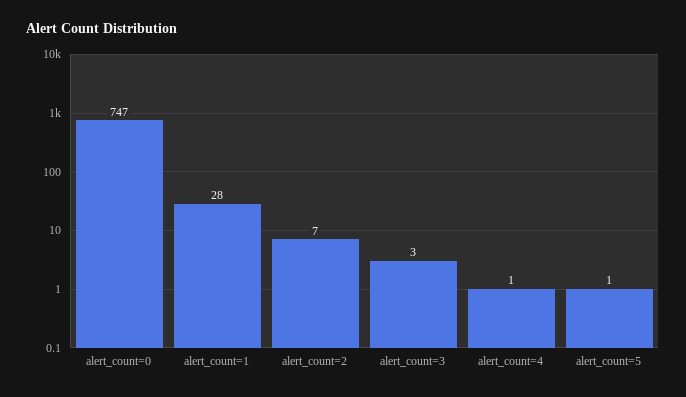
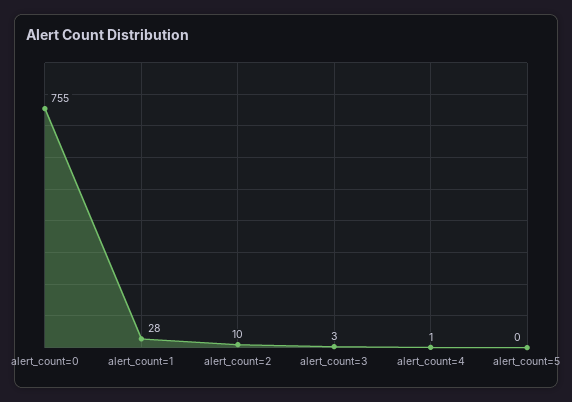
alert_count=0: 747 -> 755
alert_count=2: 7 -> 10
alert_count=5: 1 -> 0

